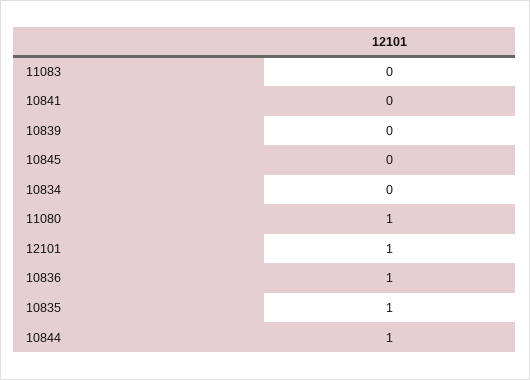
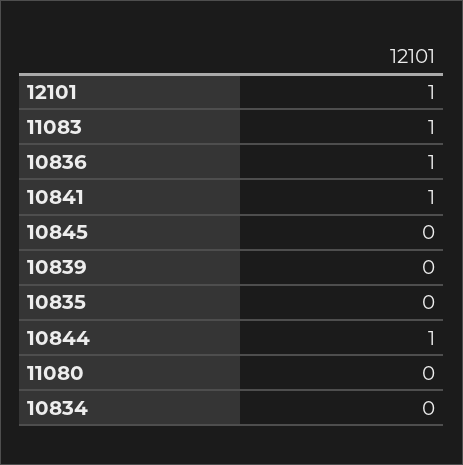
11083: 0 -> 1
10841: 0 -> 1
11080: 1 -> 0
10835: 1 -> 0

